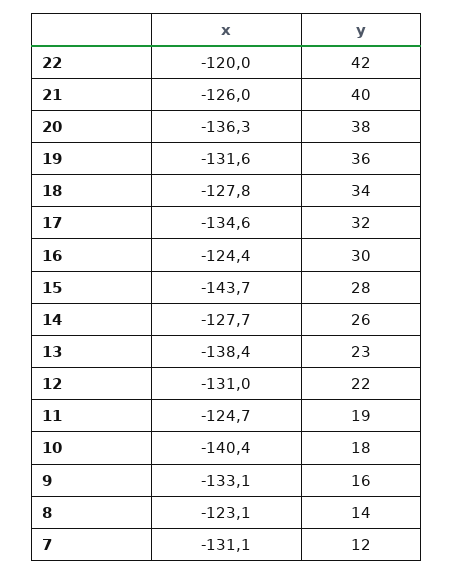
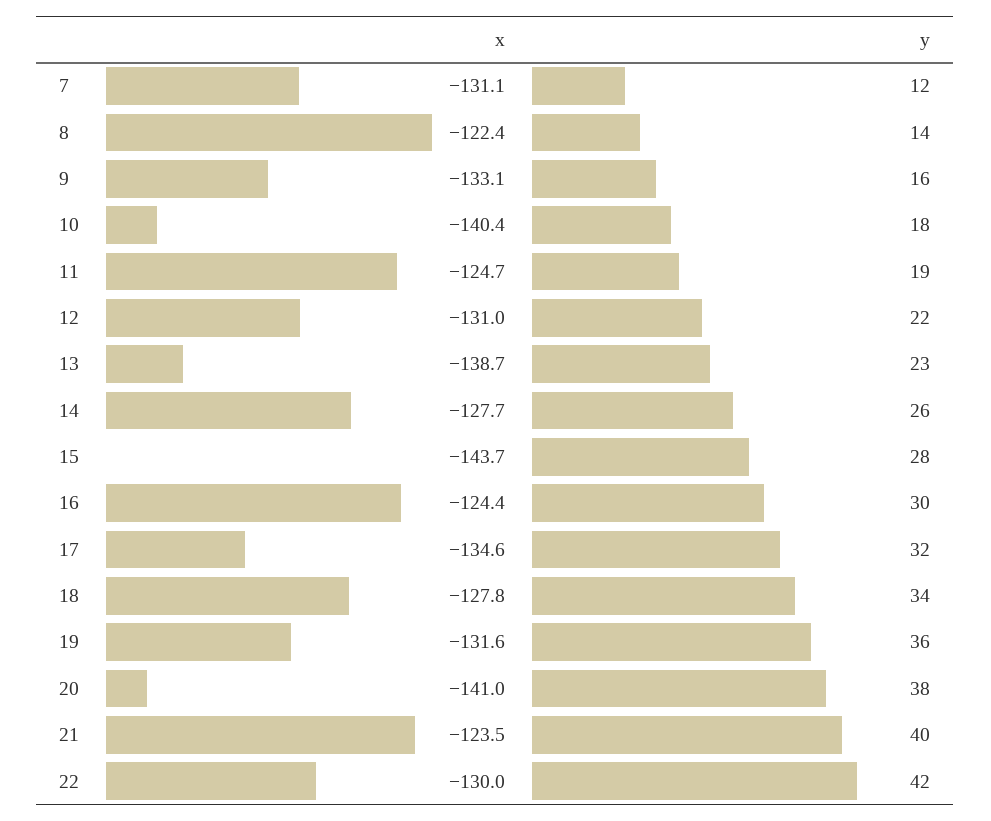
x, 22: -120 -> -130
x, 21: -126 -> -123.5
x, 20: -136.3 -> -141
x, 13: -138.4 -> -138.7
x, 8: -123.1 -> -122.4

